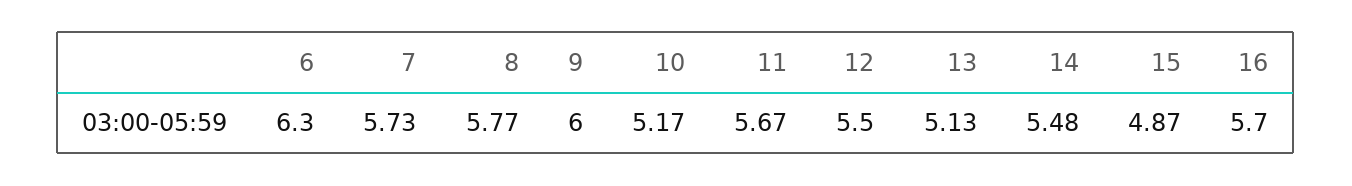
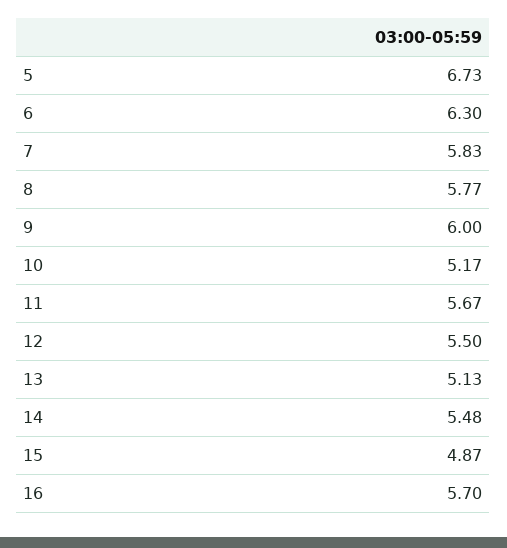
7: 5.73 -> 5.83
5: none -> 6.73

